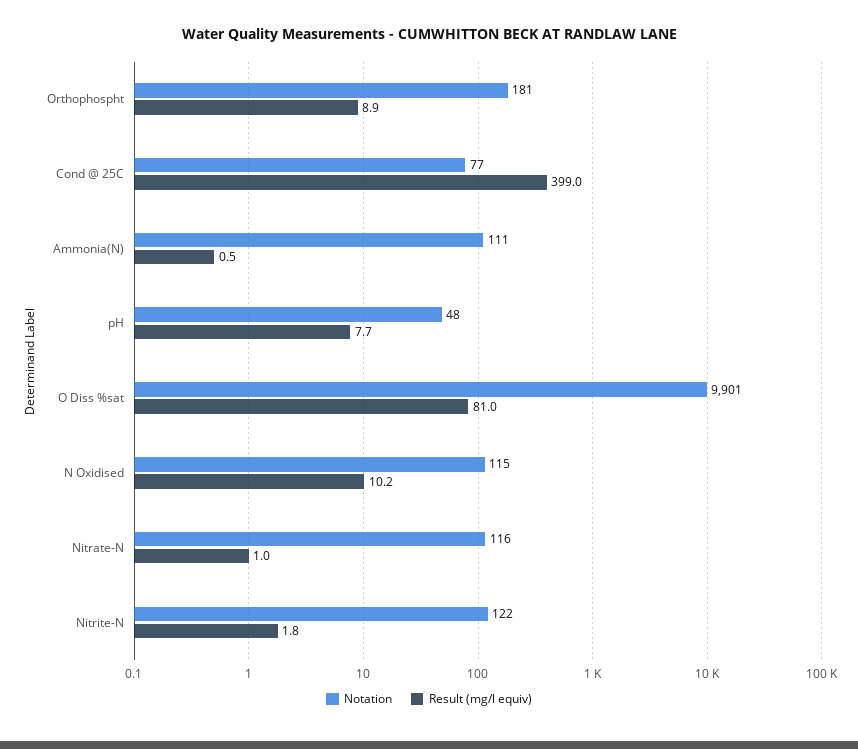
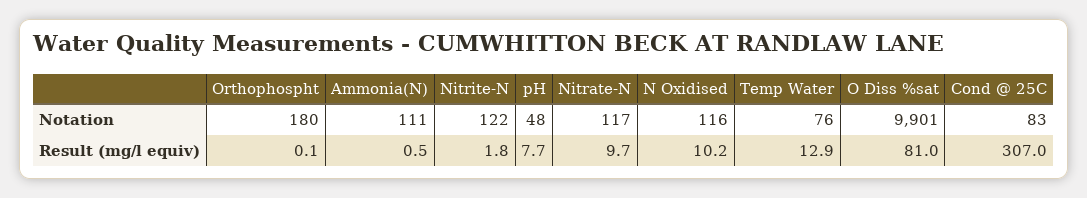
Notation, Orthophospht: 181 -> 180
Result (mg/l equiv), Orthophospht: 8.9 -> 0.1
Notation, Cond @ 25C: 77 -> 83
Result (mg/l equiv), Cond @ 25C: 399 -> 307
Notation, N Oxidised: 115 -> 116
Notation, Nitrate-N: 116 -> 117
Result (mg/l equiv), Nitrate-N: 1 -> 9.7
Notation, Temp Water: none -> 76
Result (mg/l equiv), Temp Water: none -> 12.9

